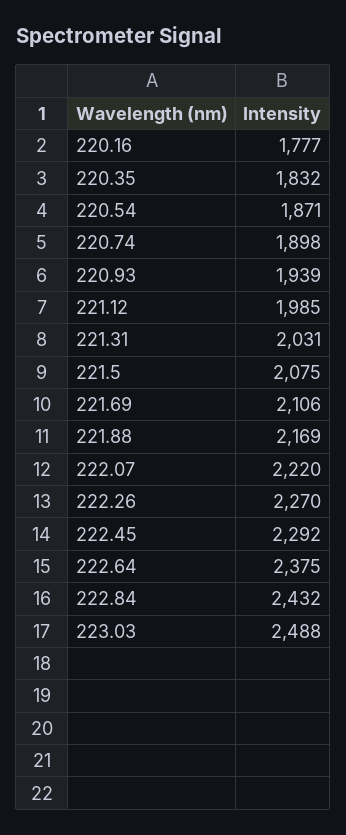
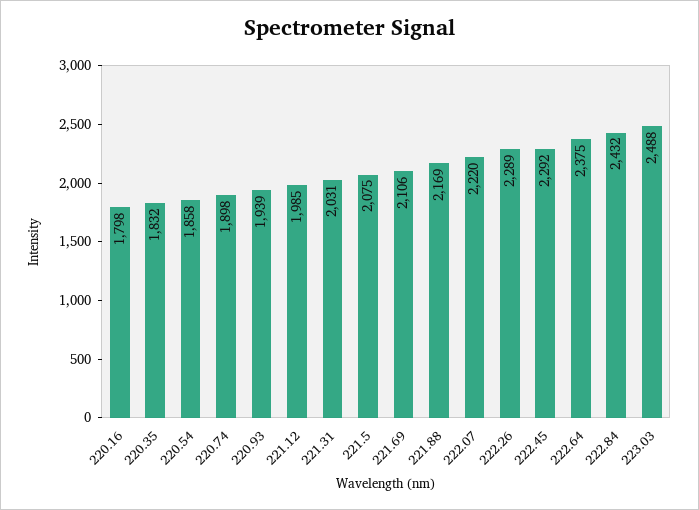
220.16: 1777 -> 1798
220.54: 1871 -> 1858
222.26: 2270 -> 2289

